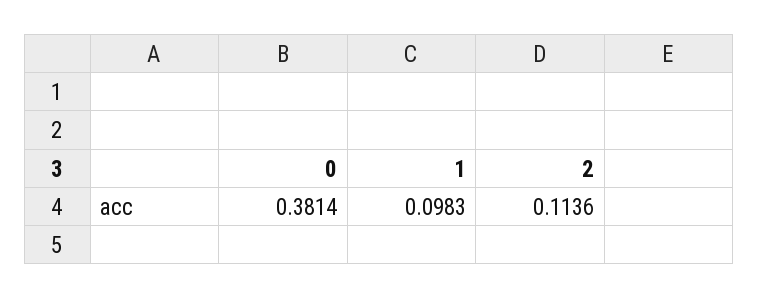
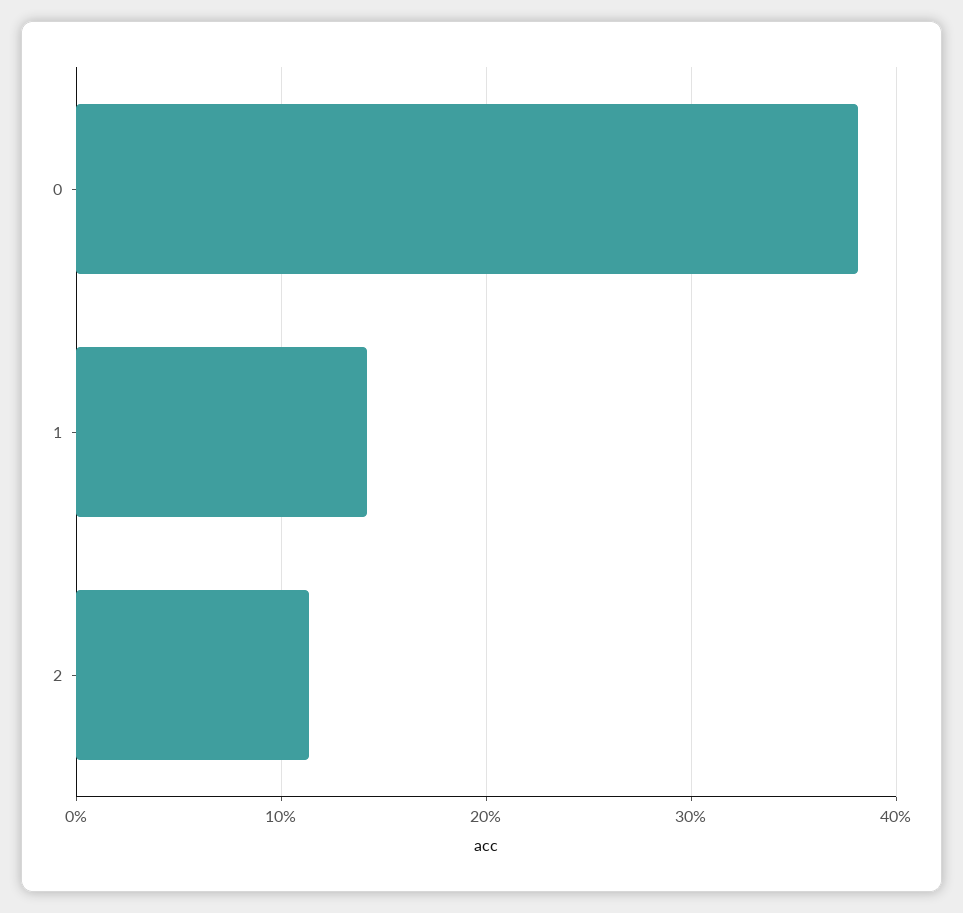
1: 0.0983 -> 0.14

